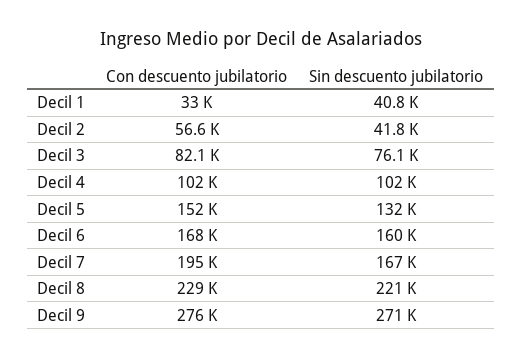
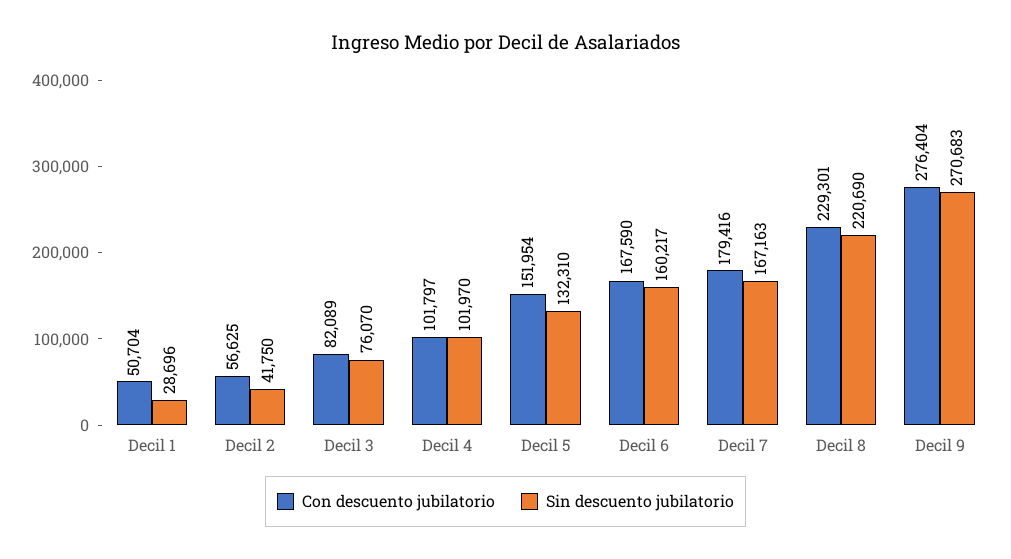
Con descuento jubilatorio, Decil 1: 33000 -> 50704
Sin descuento jubilatorio, Decil 1: 40800 -> 28696
Con descuento jubilatorio, Decil 7: 195000 -> 179416

